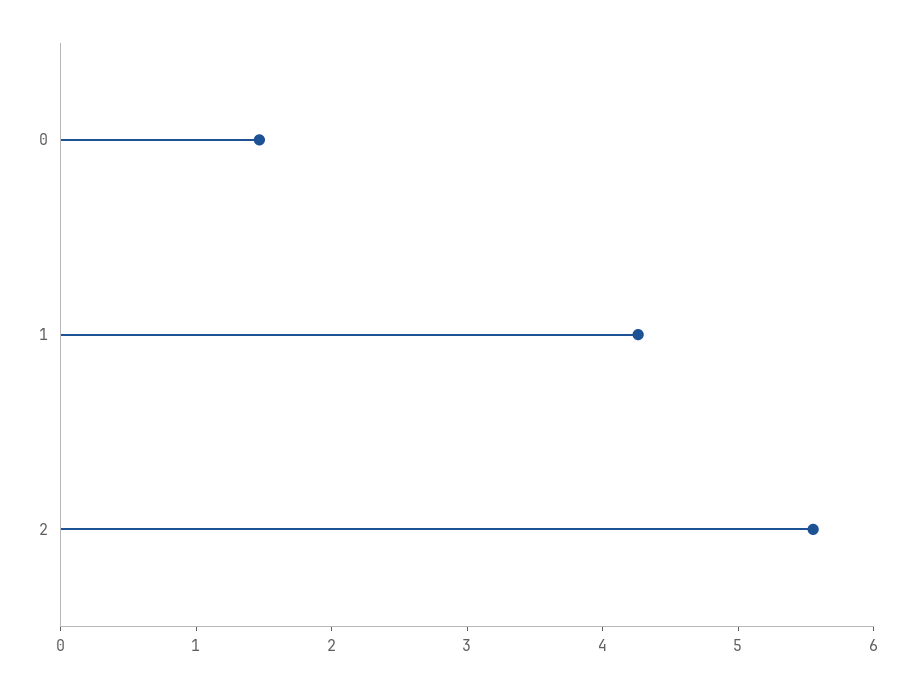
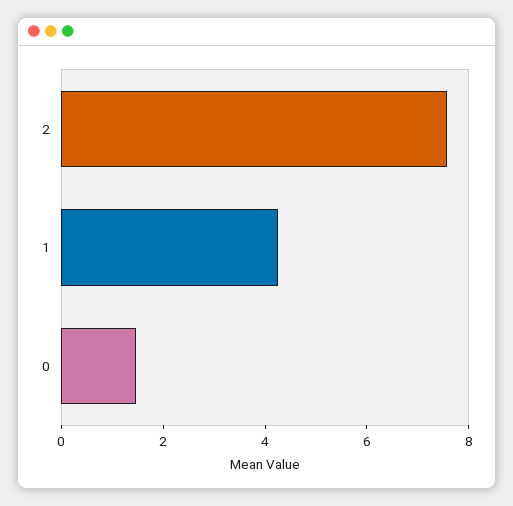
2: 5.6 -> 7.5

